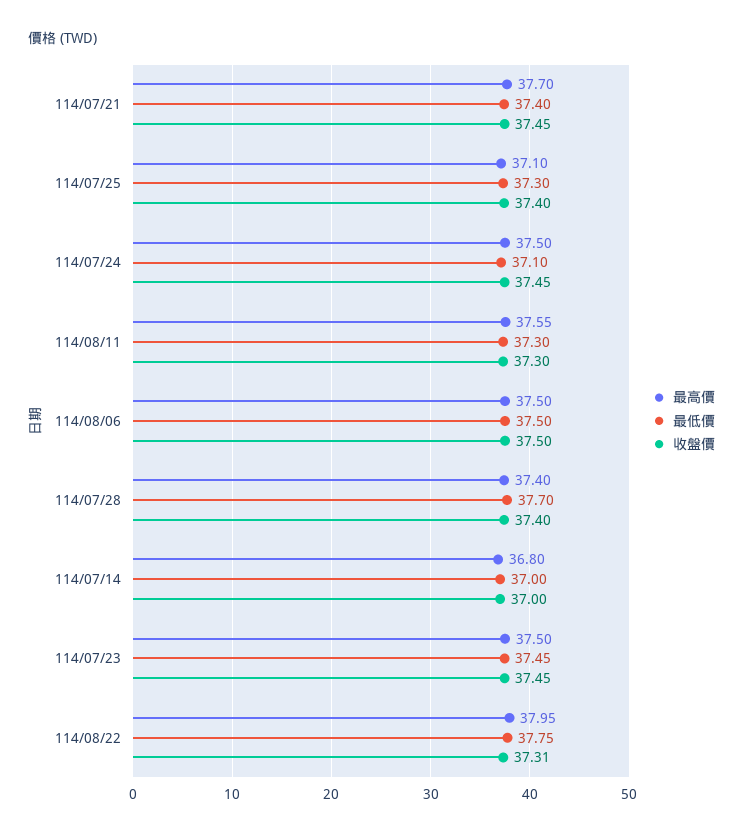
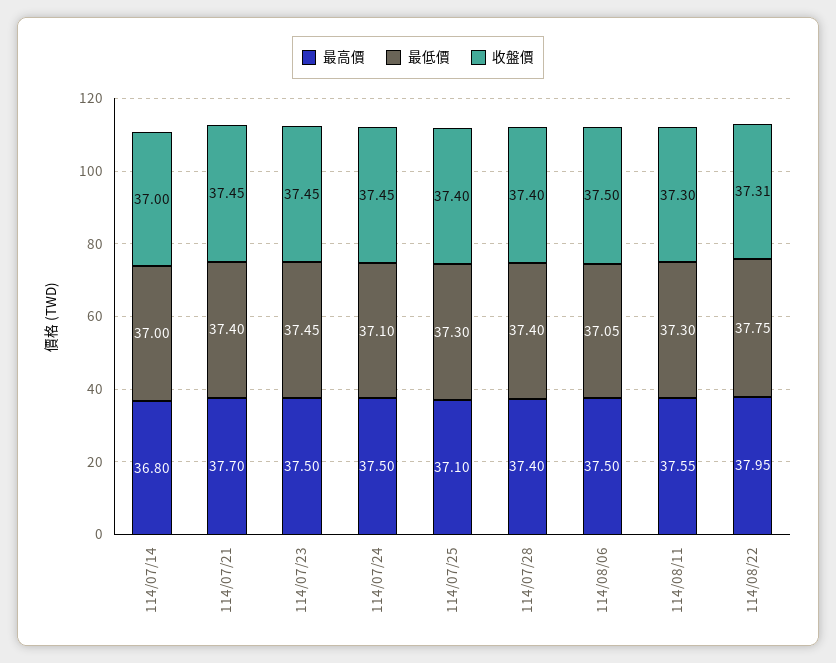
最低價, 114/08/06: 37.5 -> 37.05
最低價, 114/07/28: 37.7 -> 37.4

